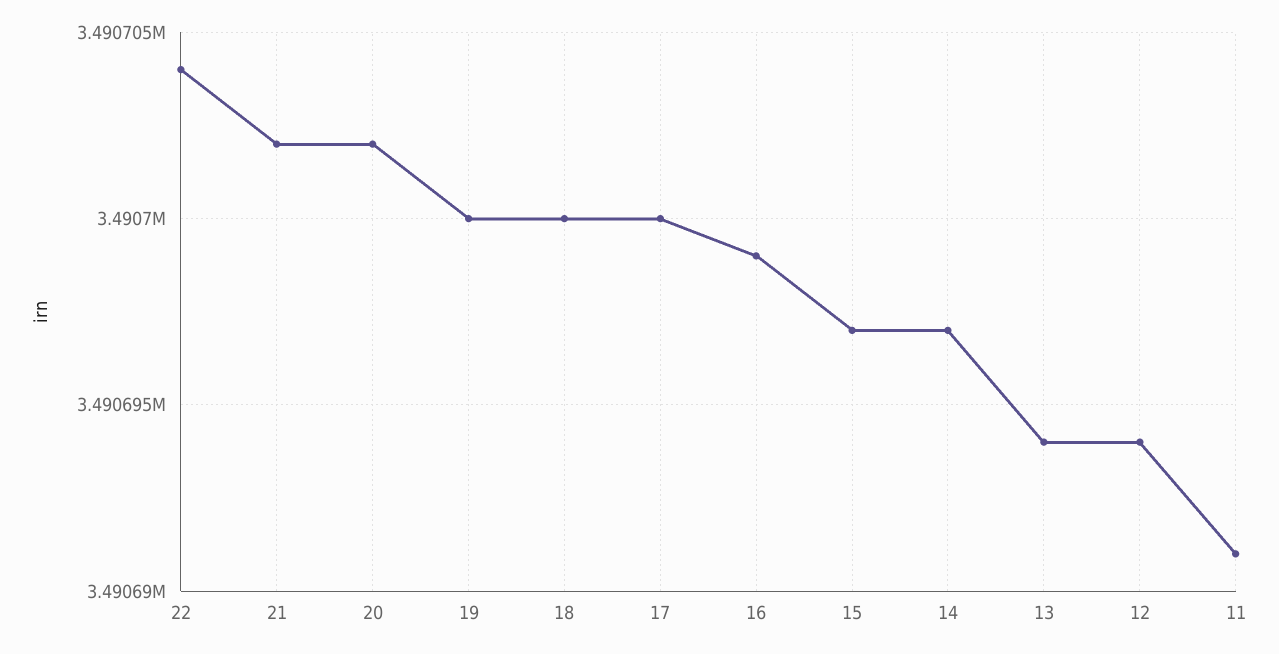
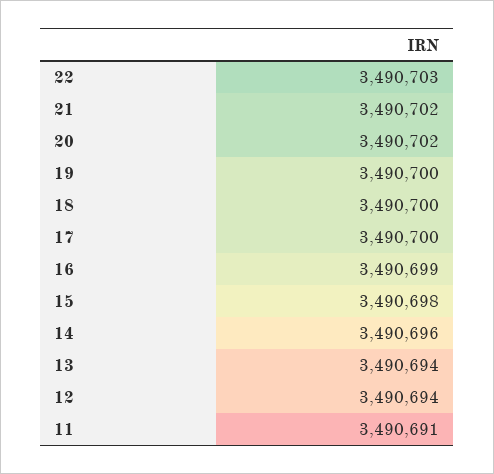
22: 3490704 -> 3490703
15: 3490697 -> 3490698
14: 3490697 -> 3490696

